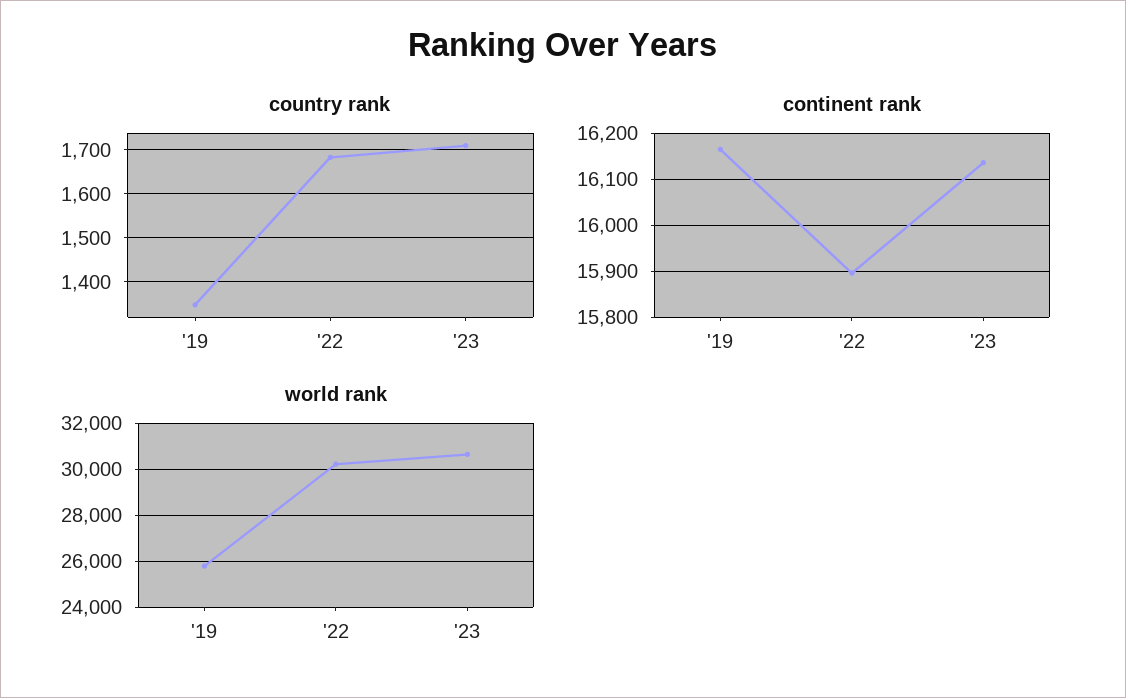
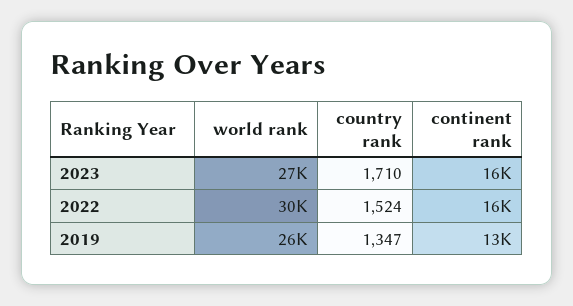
country rank, '22: 1680 -> 1524
continent rank, '19: 16160 -> 13000
world rank, '23: 30500 -> 27000

